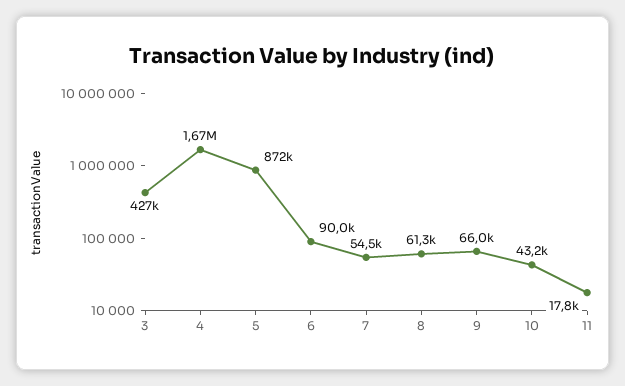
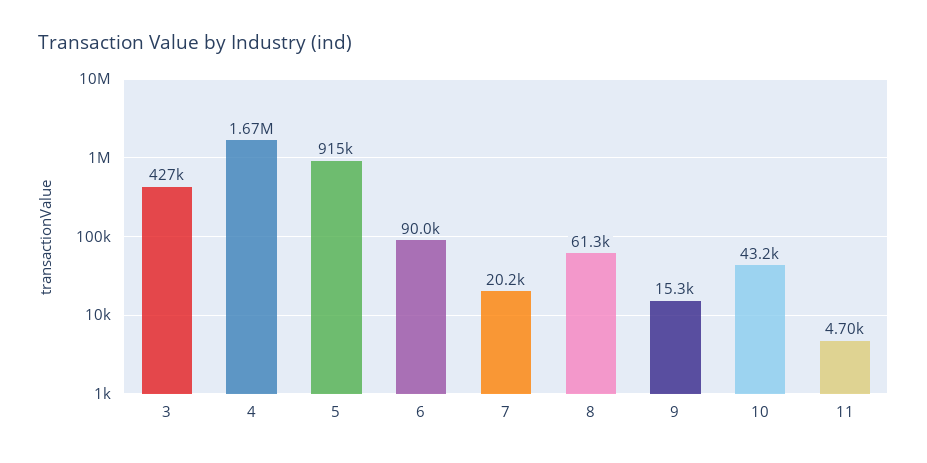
5: 872000 -> 915000
7: 54500 -> 20200
9: 66000 -> 15300
11: 17800 -> 4700

